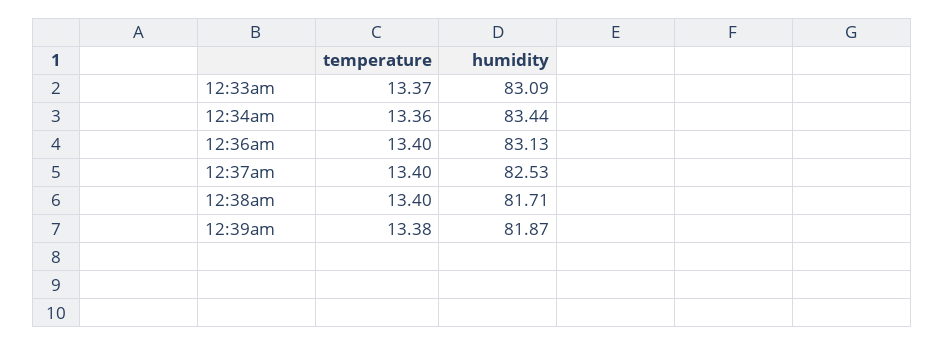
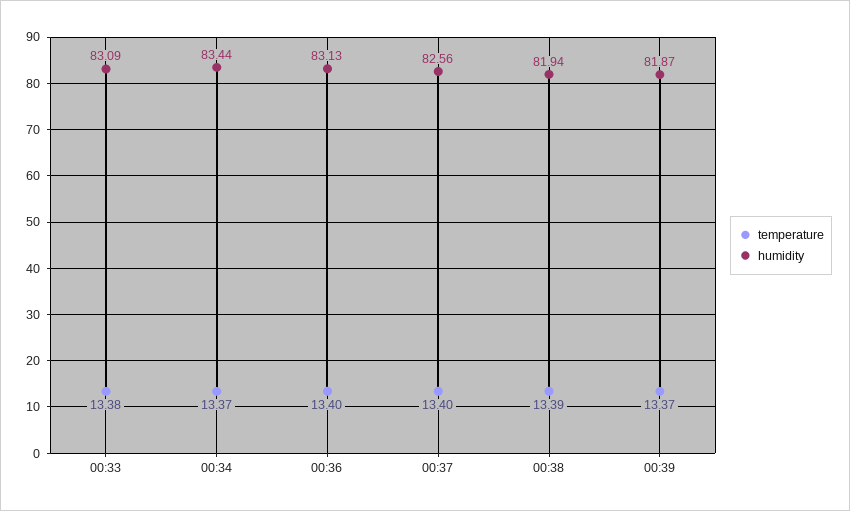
temperature, 12:33am: 13.37 -> 13.38
temperature, 12:34am: 13.36 -> 13.37
humidity, 12:37am: 82.53 -> 82.56
temperature, 12:38am: 13.4 -> 13.39
humidity, 12:38am: 81.71 -> 81.94
temperature, 12:39am: 13.38 -> 13.37

